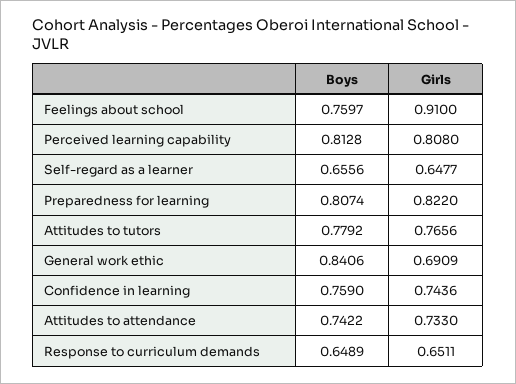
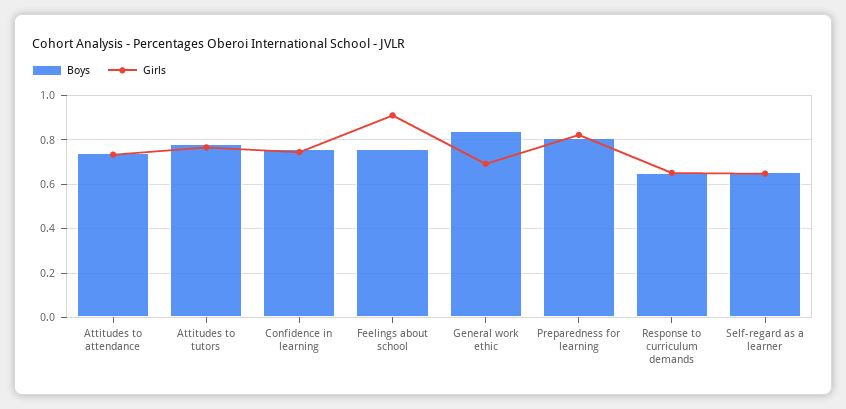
Boys, Perceived learning capability: 0.8128 -> none
Girls, Perceived learning capability: 0.808 -> none

